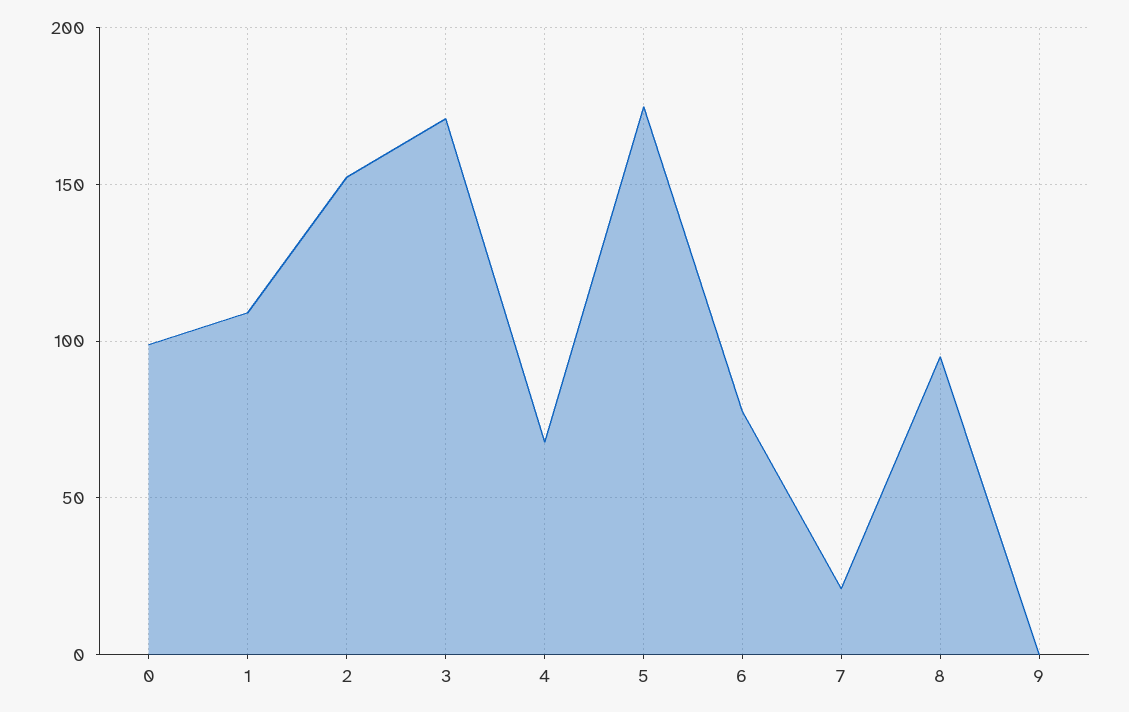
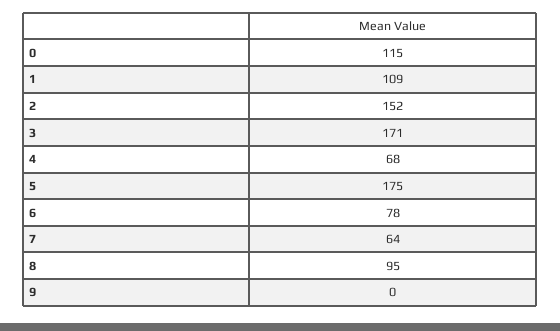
0: 100 -> 115
7: 20 -> 64

